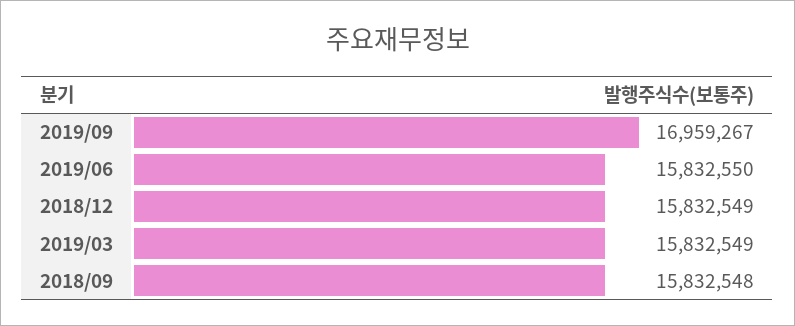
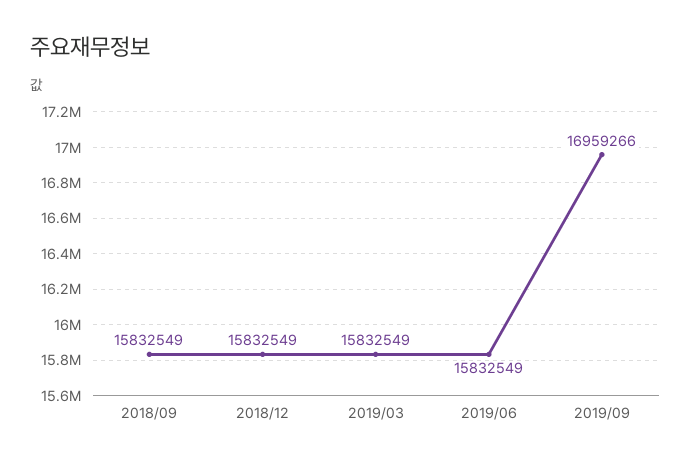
2019/09: 16959267 -> 16959266
2019/06: 15832550 -> 15832549
2018/09: 15832548 -> 15832549

